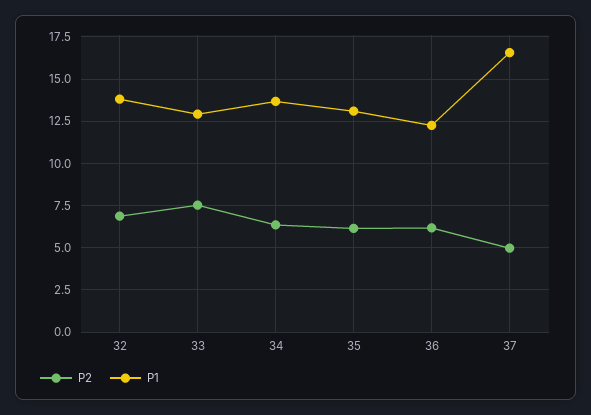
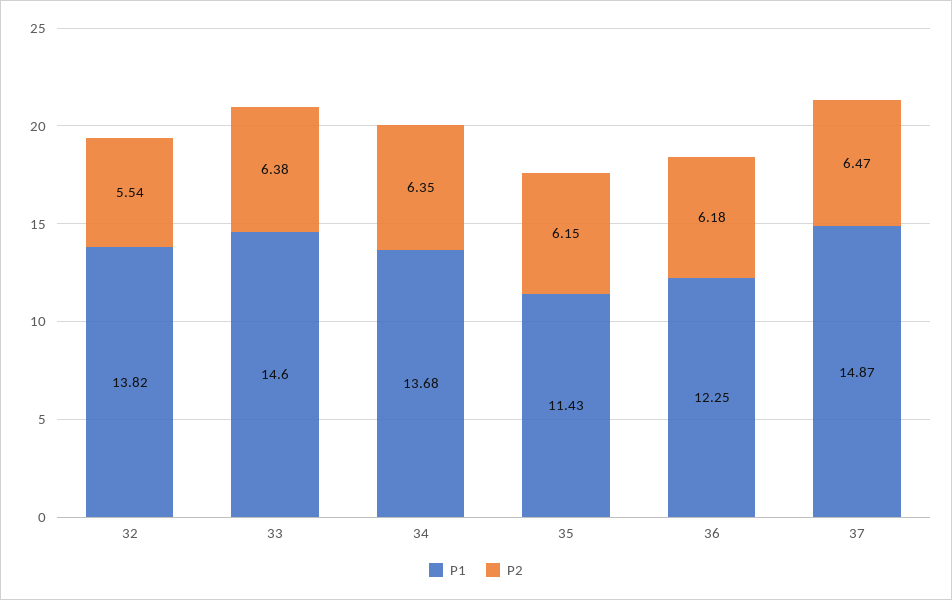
P2, 32: 7 -> 5.54
P2, 33: 7.5 -> 6.38
P1, 33: 13 -> 14.6
P1, 35: 13 -> 11.43
P2, 37: 5 -> 6.47
P1, 37: 16.5 -> 14.87

